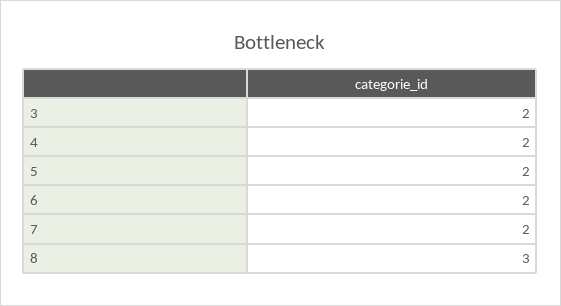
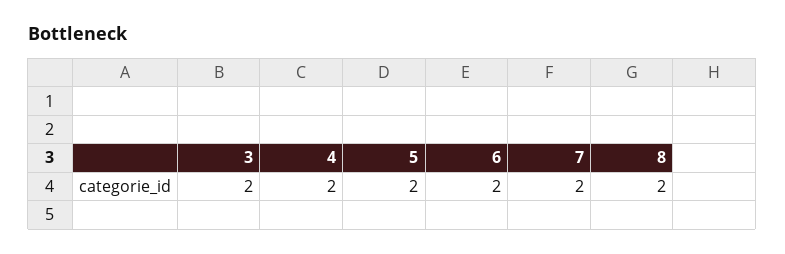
8: 3 -> 2

